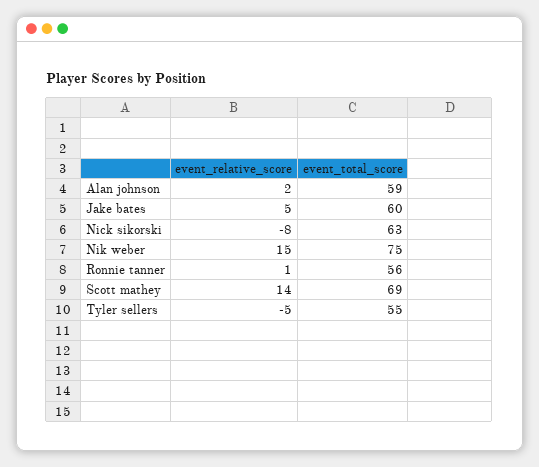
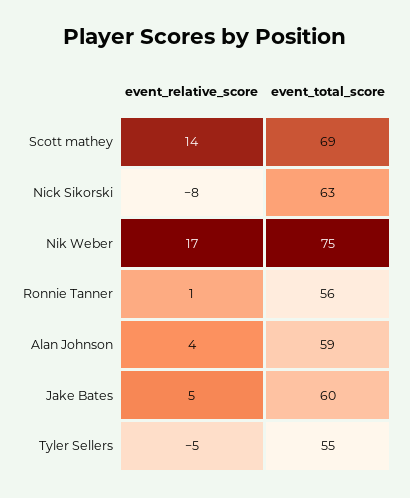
event_relative_score, Alan johnson: 2 -> 4
event_relative_score, Nik weber: 15 -> 17

